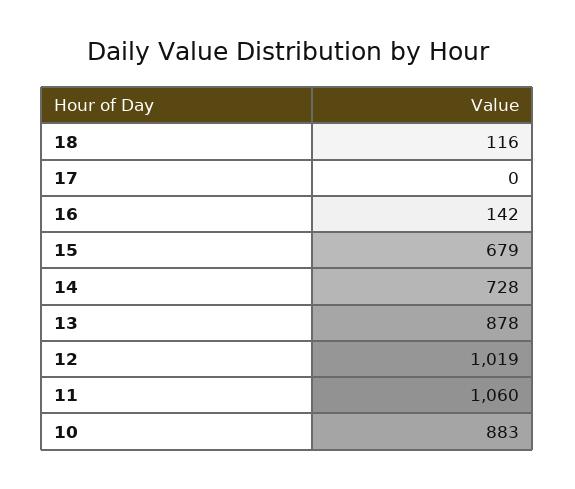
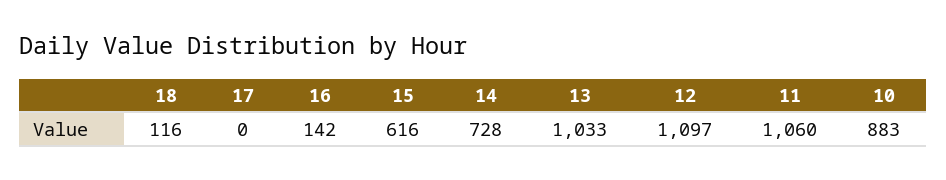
15: 679 -> 616
13: 878 -> 1033
12: 1019 -> 1097

